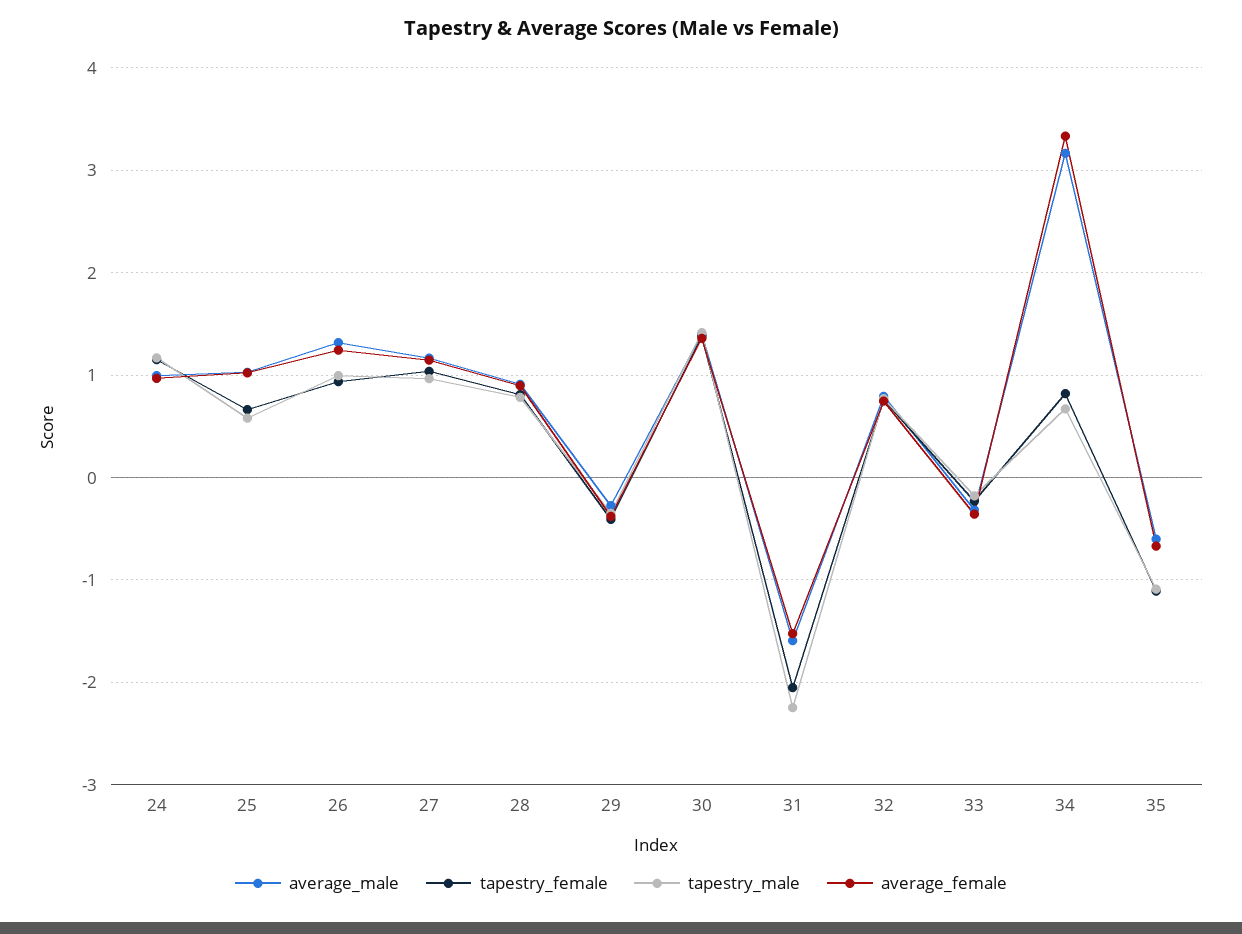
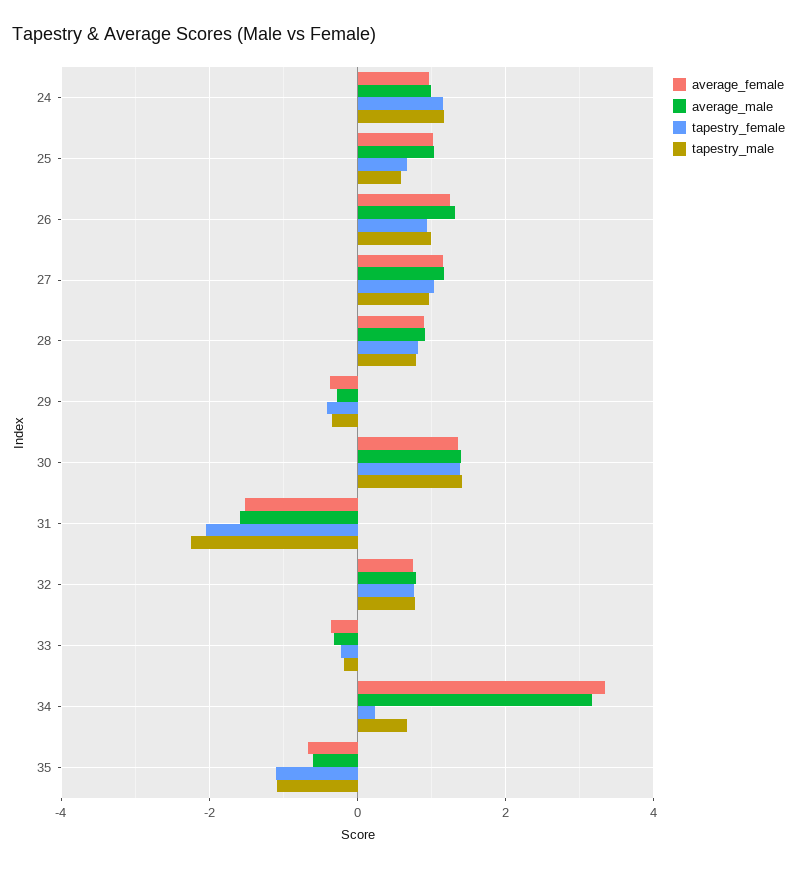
tapestry_female, 34: 0.8 -> 0.2

